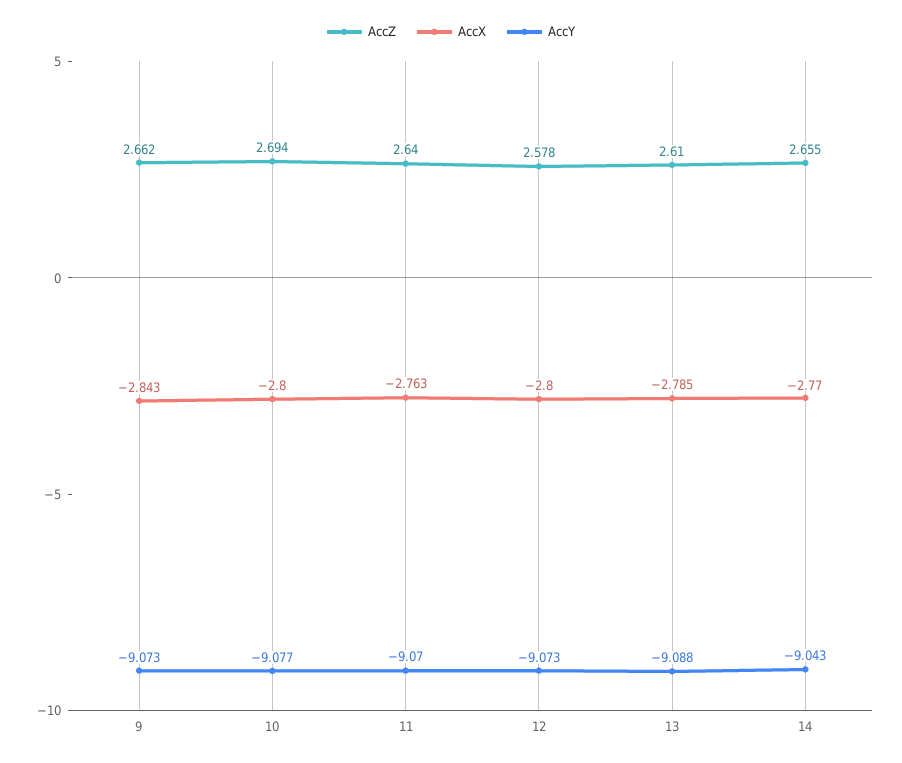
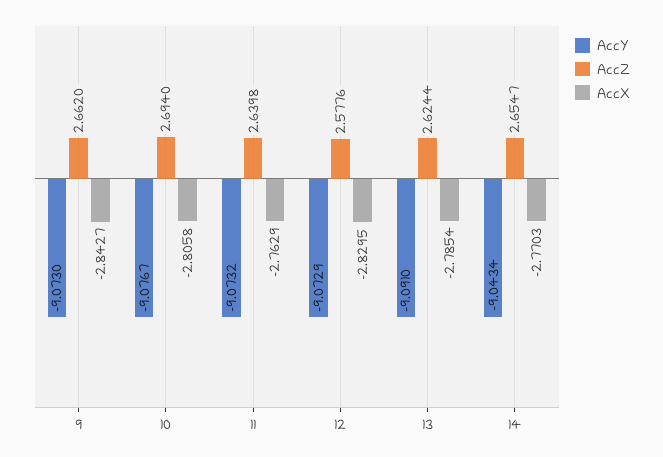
AccX, 10: -2.8 -> -2.8058
AccY, 11: -9.07 -> -9.0732
AccX, 12: -2.8 -> -2.8295
AccZ, 13: 2.61 -> 2.6244
AccY, 13: -9.088 -> -9.091

